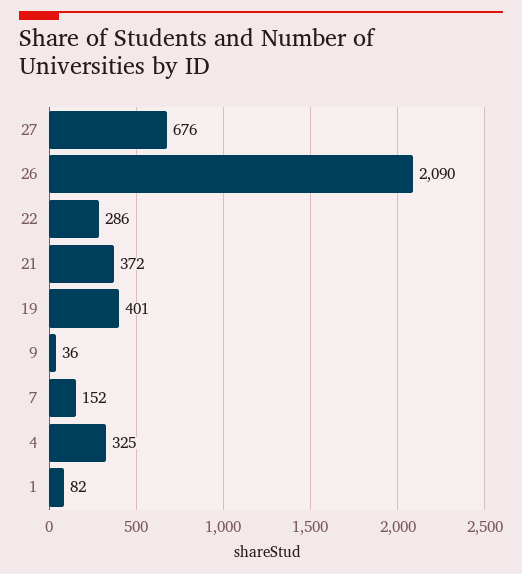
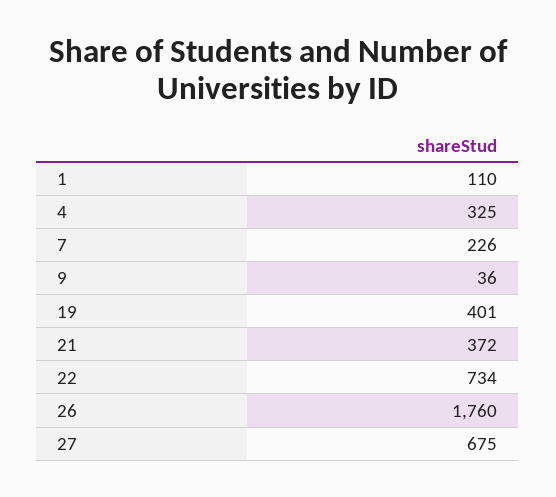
27: 676 -> 675
26: 2090 -> 1760
22: 286 -> 734
7: 152 -> 226
1: 82 -> 110

